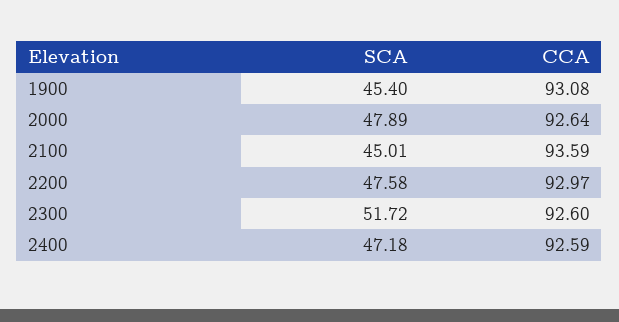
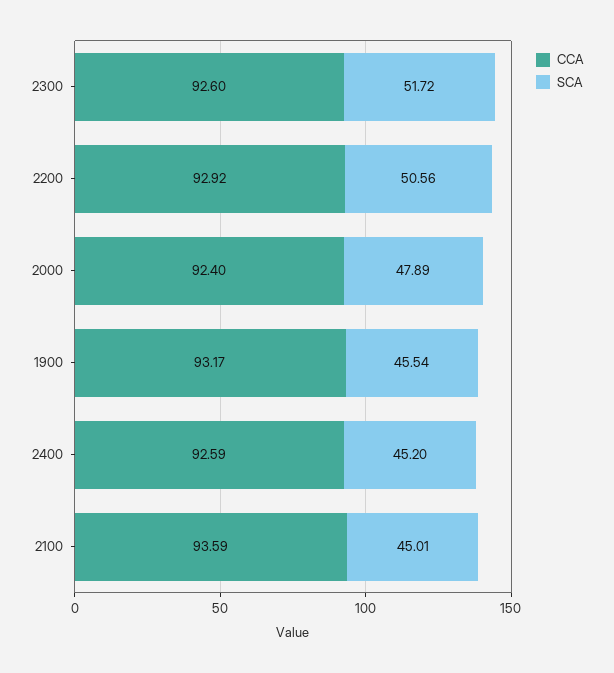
SCA, 1900: 45.4 -> 45.54
CCA, 1900: 93.08 -> 93.17
CCA, 2000: 92.64 -> 92.4
SCA, 2200: 47.58 -> 50.56
CCA, 2200: 92.97 -> 92.92
SCA, 2400: 47.18 -> 45.2

